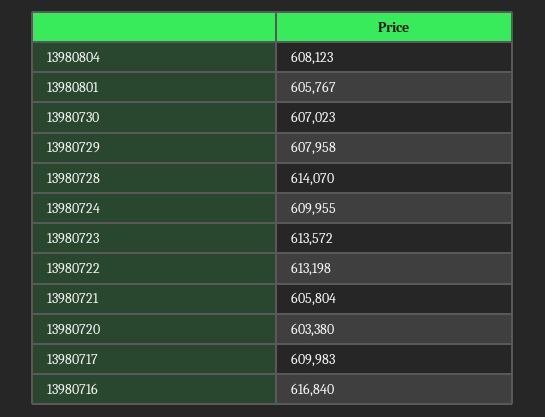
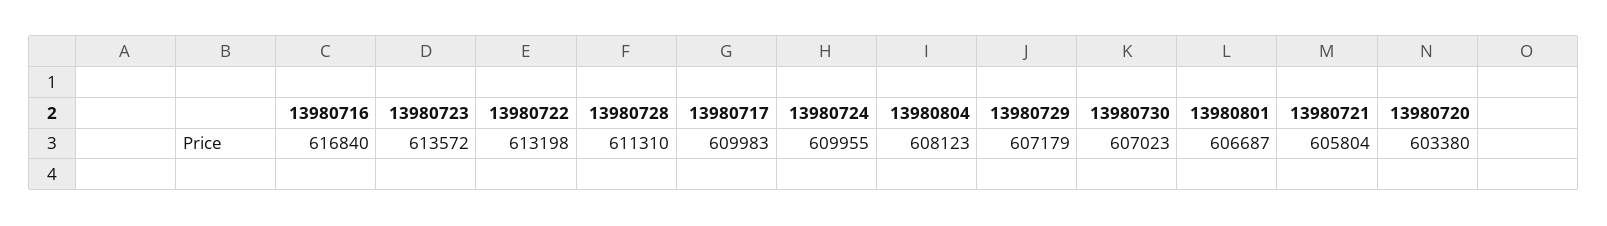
13980801: 605767 -> 606687
13980729: 607958 -> 607179
13980728: 614070 -> 611310

